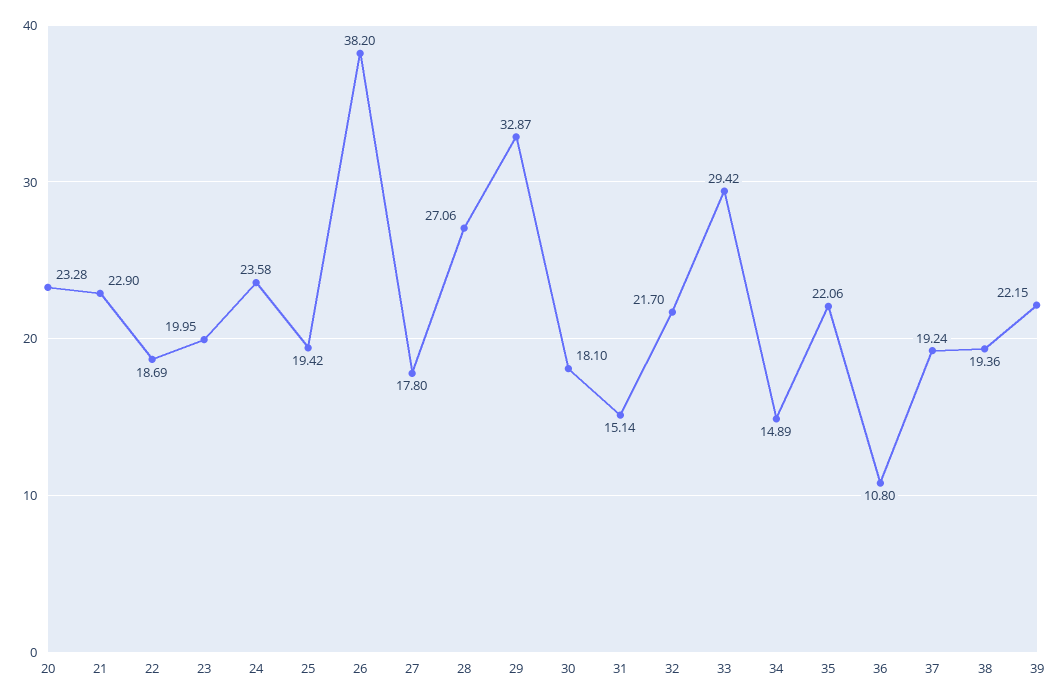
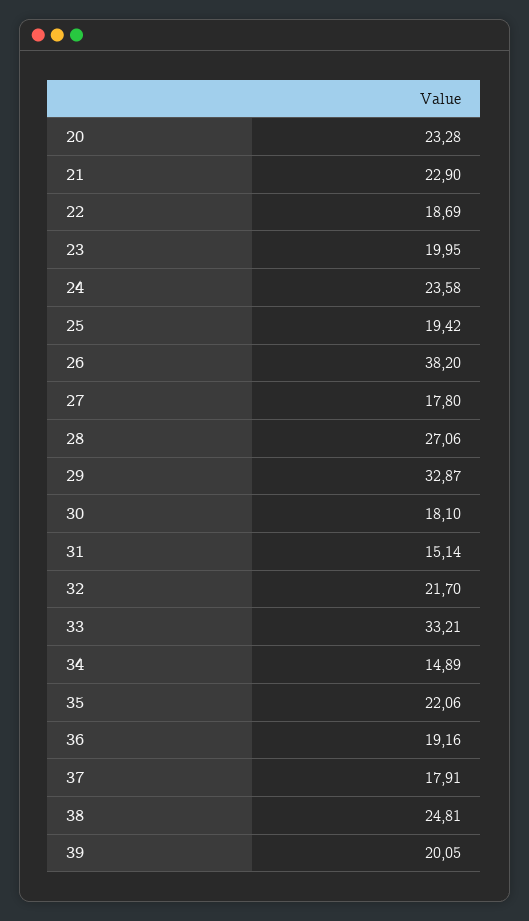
33: 29.42 -> 33.21
36: 10.8 -> 19.16
37: 19.24 -> 17.91
38: 19.36 -> 24.81
39: 22.15 -> 20.05

